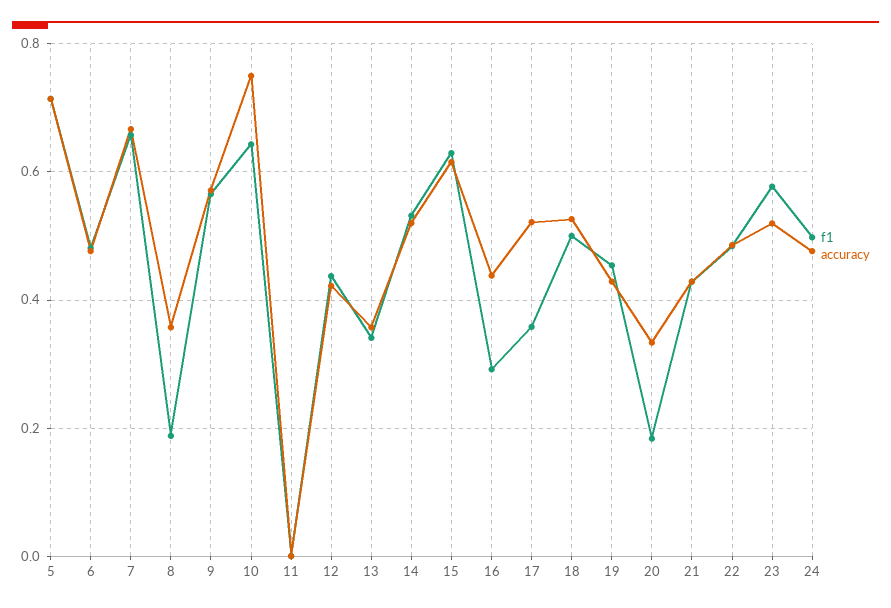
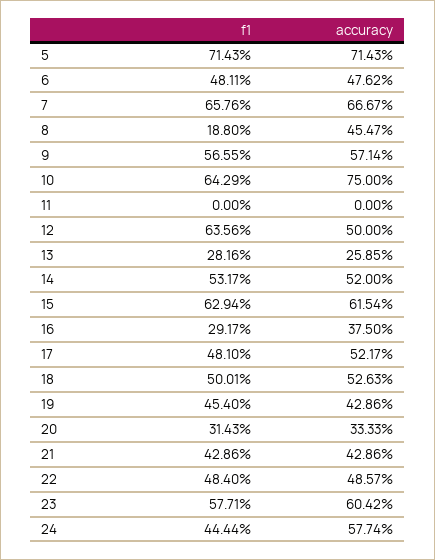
accuracy, 8: 0.36 -> 0.4547
f1, 12: 0.44 -> 0.6356
accuracy, 12: 0.42 -> 0.5
f1, 13: 0.34 -> 0.2816
accuracy, 13: 0.36 -> 0.2585
accuracy, 16: 0.44 -> 0.375
f1, 17: 0.36 -> 0.481
f1, 20: 0.18 -> 0.3143
accuracy, 23: 0.52 -> 0.6042
f1, 24: 0.5 -> 0.4444
accuracy, 24: 0.48 -> 0.5774

